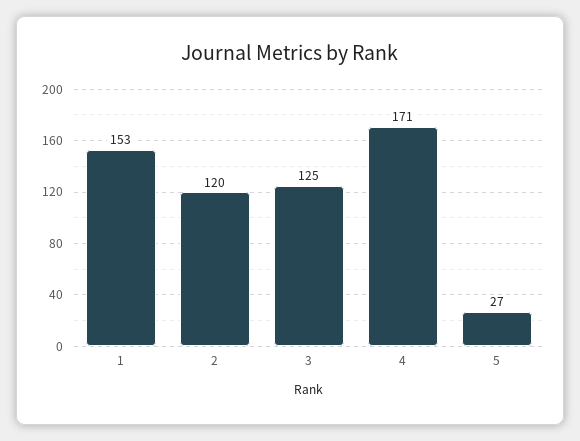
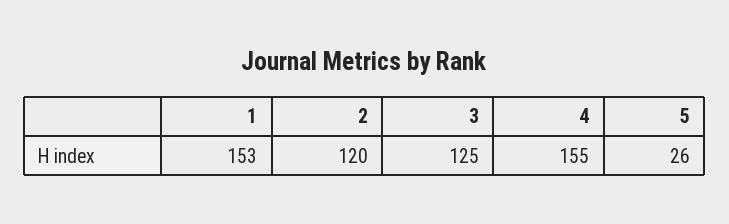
4: 171 -> 155
5: 27 -> 26

